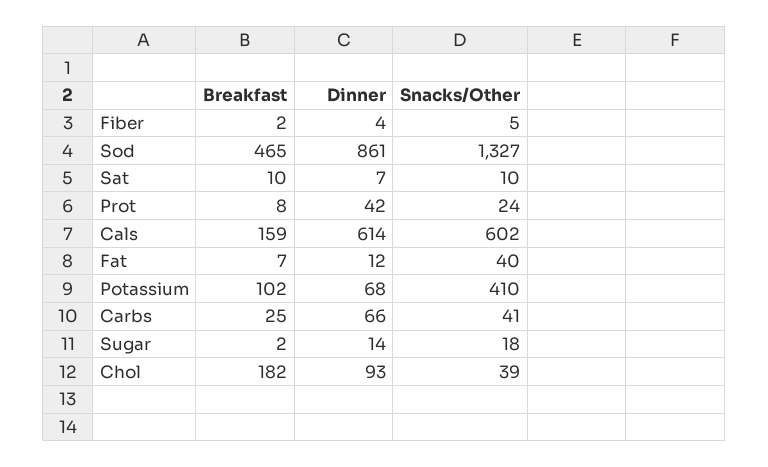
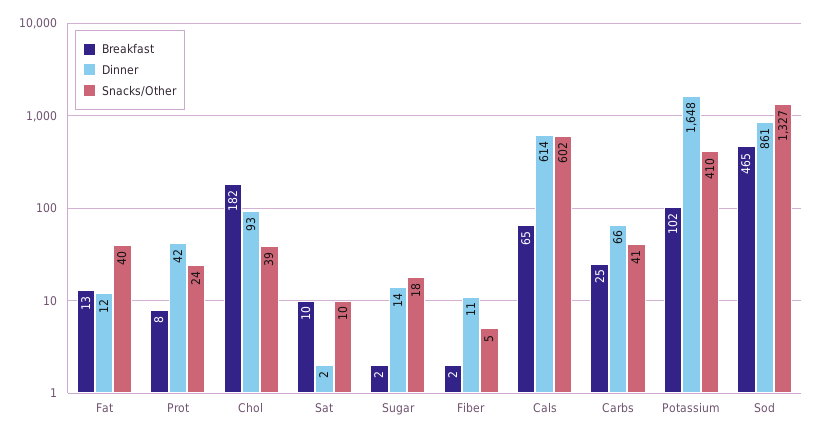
Dinner, Fiber: 4 -> 11
Dinner, Sat: 7 -> 2
Breakfast, Cals: 159 -> 65
Breakfast, Fat: 7 -> 13
Dinner, Potassium: 68 -> 1648

